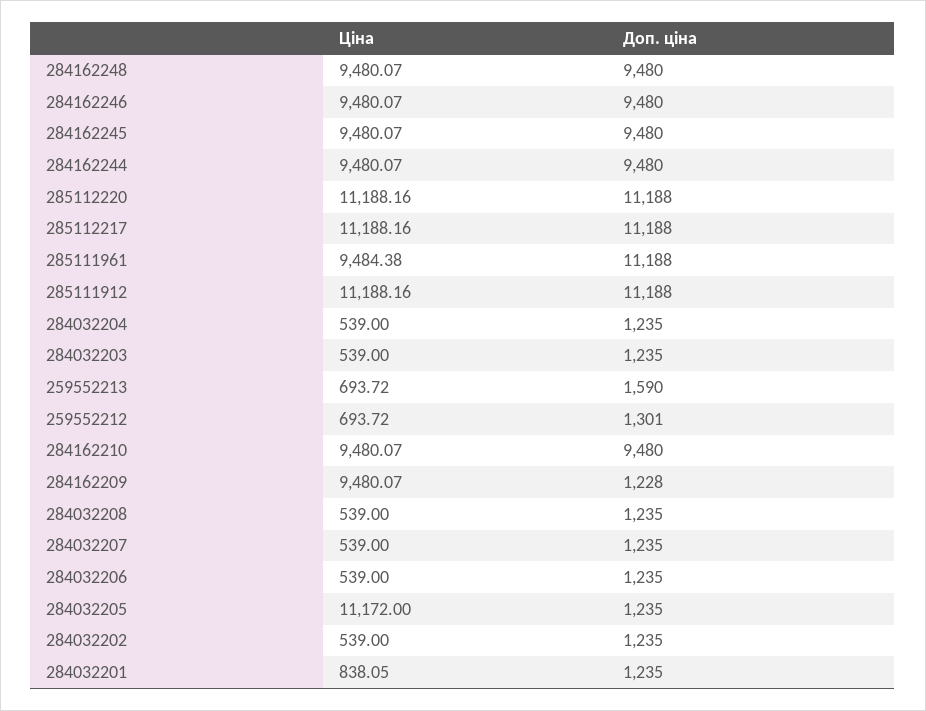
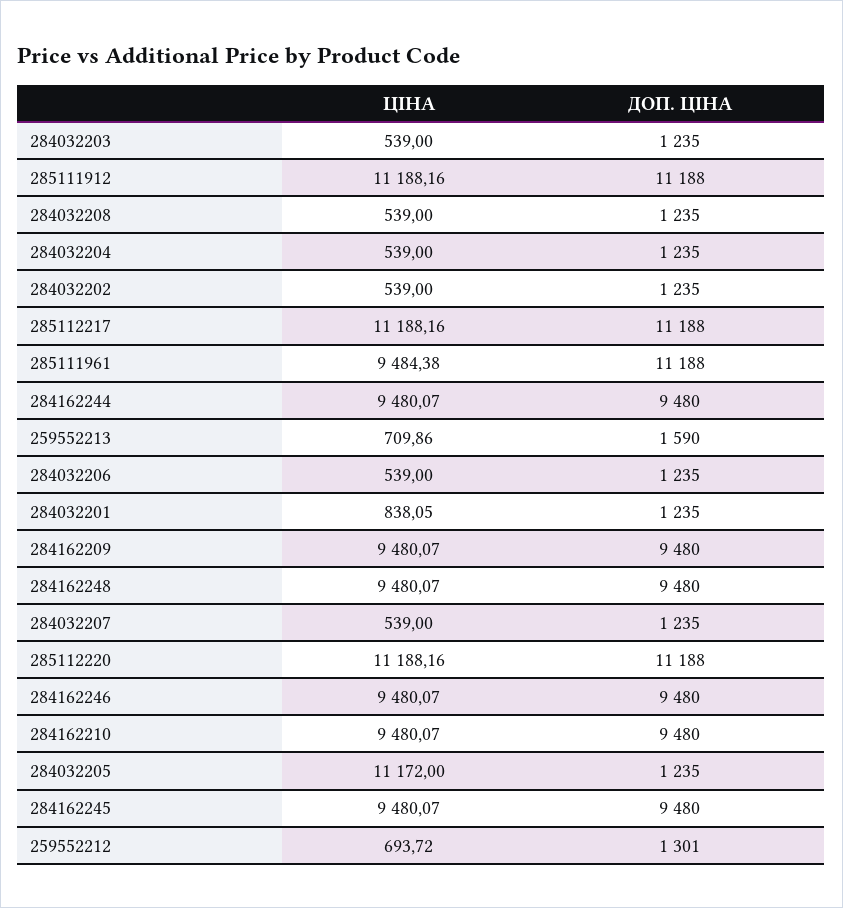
Ціна, 259552213: 693.72 -> 709.86
Доп. ціна, 284162209: 1228 -> 9480

